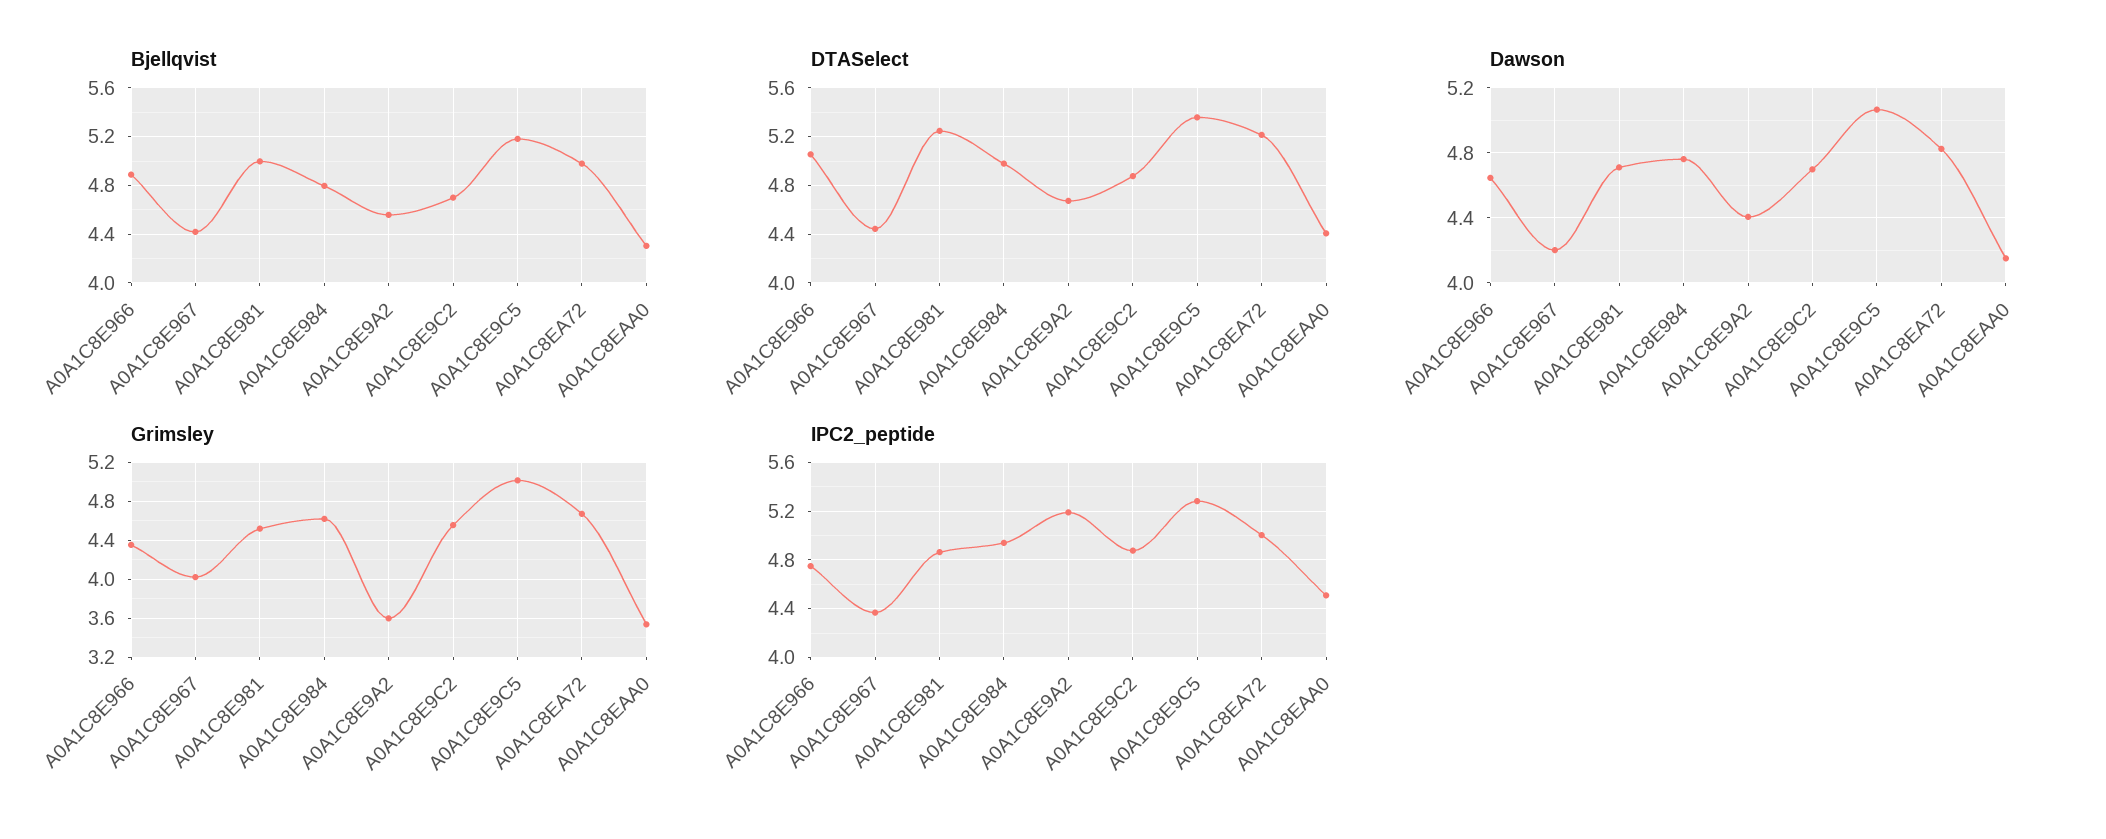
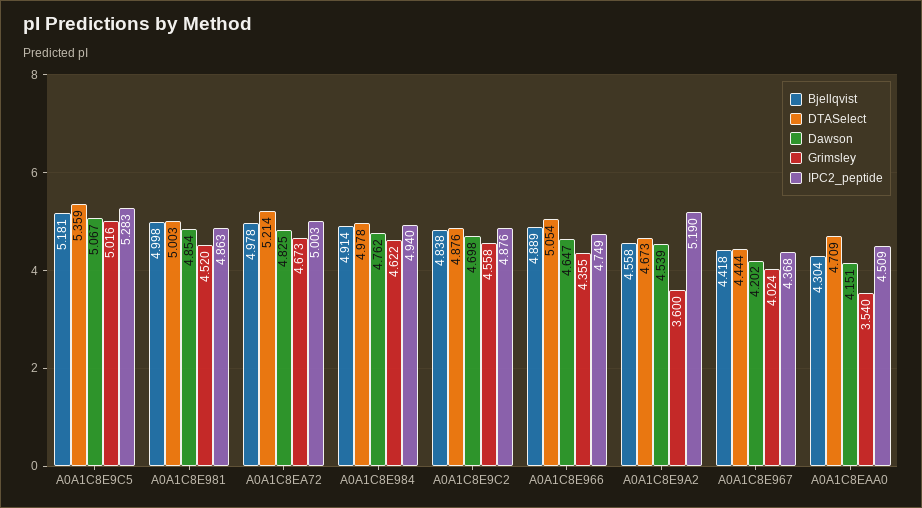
Bjellqvist, A0A1C8E984: 4.8 -> 4.914
Bjellqvist, A0A1C8E9C2: 4.7 -> 4.838
DTASelect, A0A1C8E981: 5.25 -> 5.003
DTASelect, A0A1C8EAA0: 4.4 -> 4.709
Dawson, A0A1C8E981: 4.7 -> 4.854
Dawson, A0A1C8E9A2: 4.4 -> 4.539

